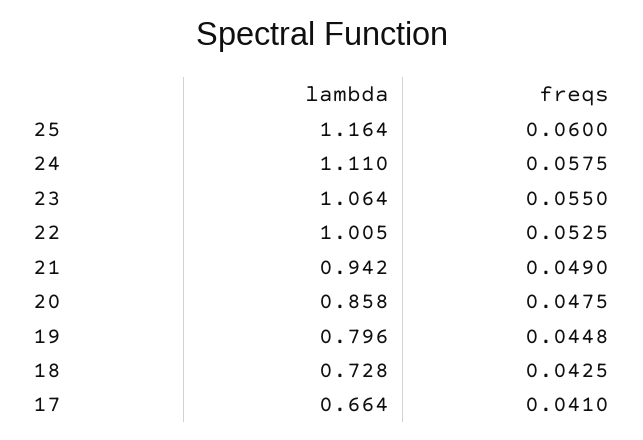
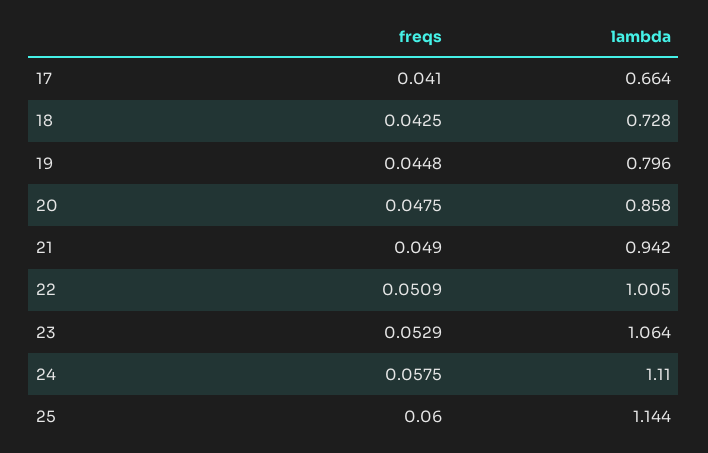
lambda, 25: 1.164 -> 1.144
freqs, 23: 0.055 -> 0.0529
freqs, 22: 0.0525 -> 0.0509

